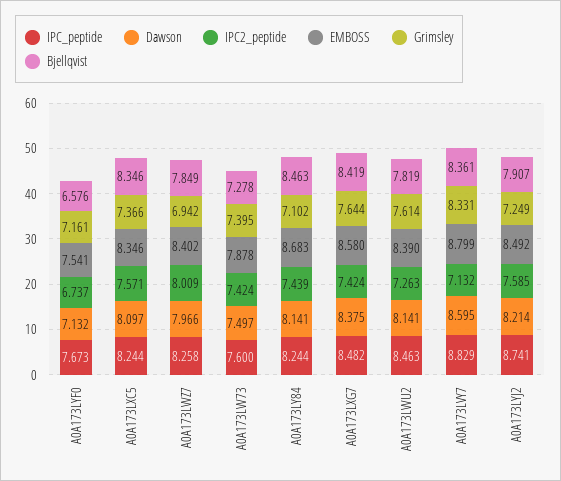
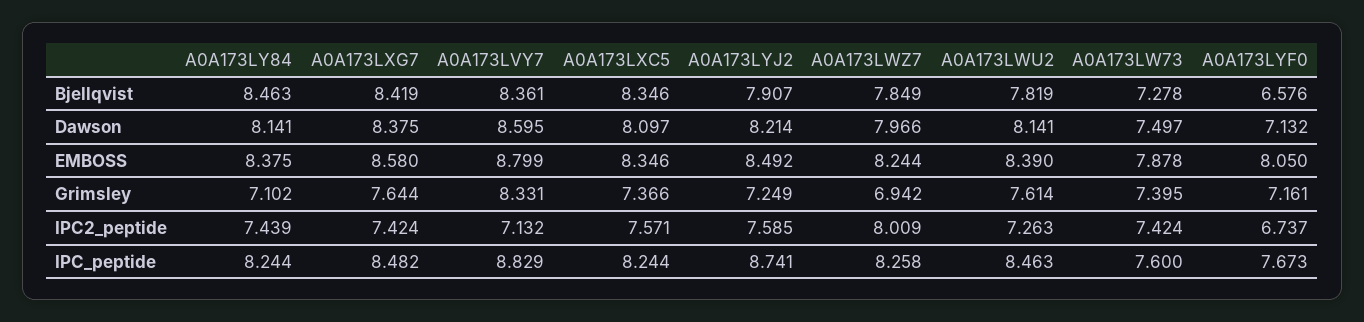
EMBOSS, A0A173LYF0: 7.541 -> 8.05
EMBOSS, A0A173LWZ7: 8.402 -> 8.244
EMBOSS, A0A173LY84: 8.683 -> 8.375

